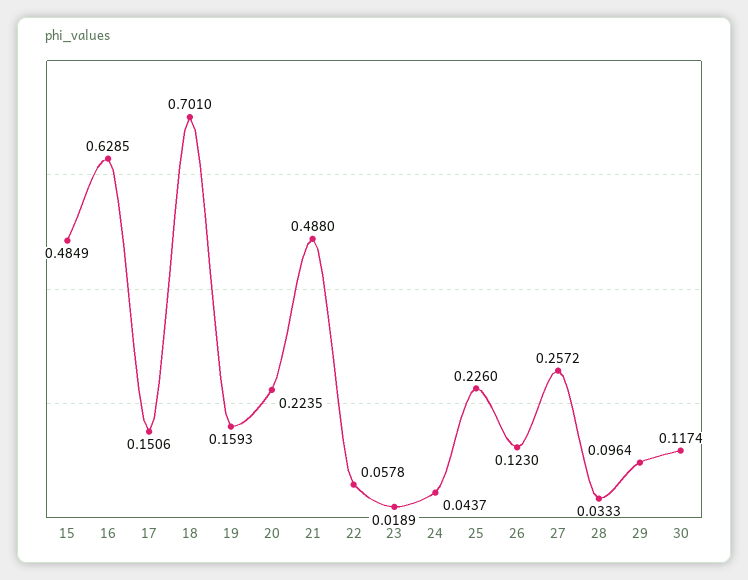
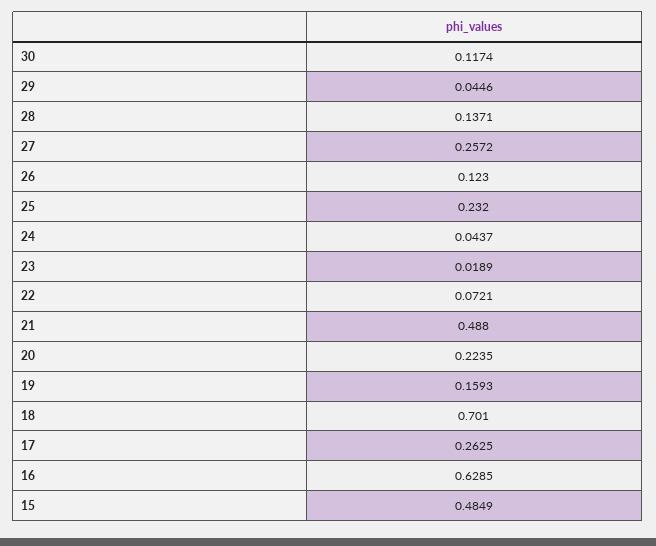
17: 0.1506 -> 0.2625
22: 0.0578 -> 0.0721
25: 0.226 -> 0.232
28: 0.0333 -> 0.1371
29: 0.0964 -> 0.0446

